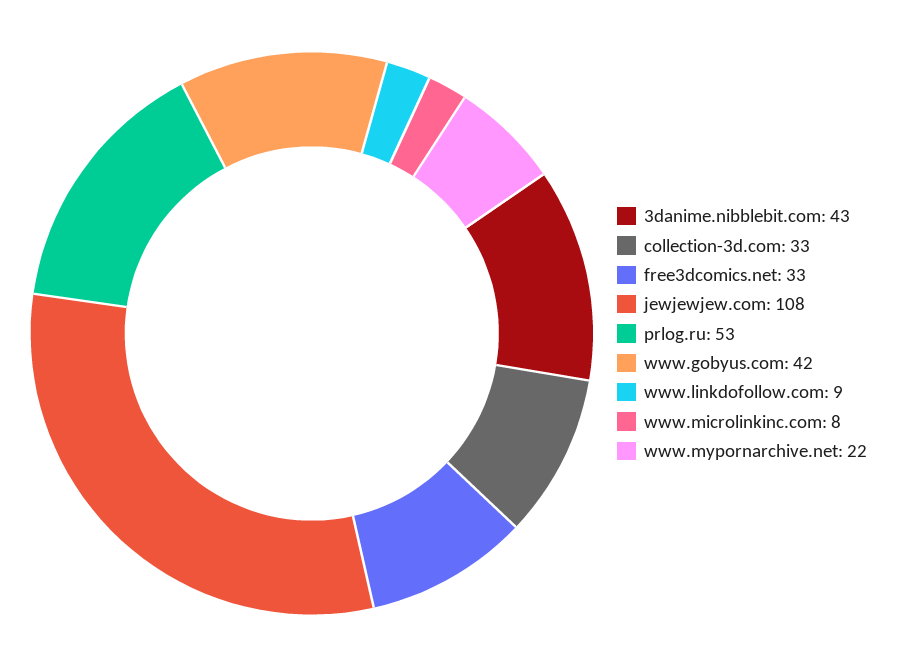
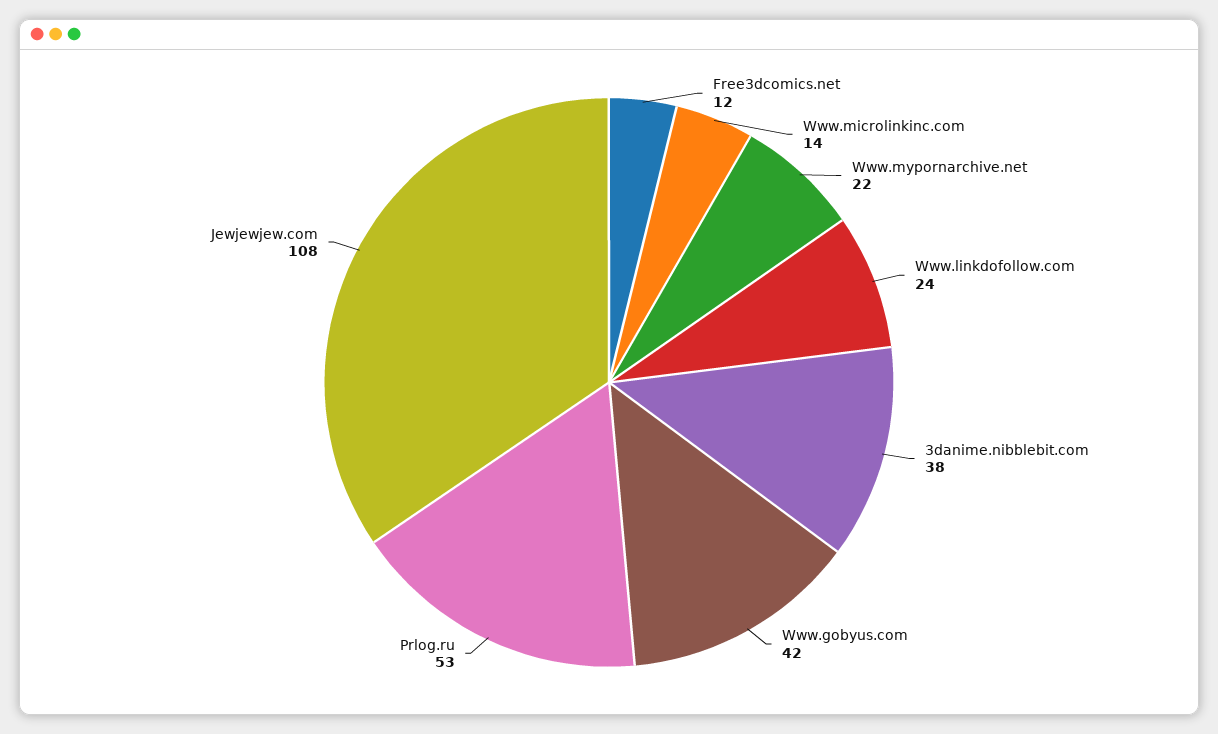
3danime.nibblebit.com: 43 -> 38
collection-3d.com: 33 -> none
free3dcomics.net: 33 -> 12
www.linkdofollow.com: 9 -> 24
www.microlinkinc.com: 8 -> 14

